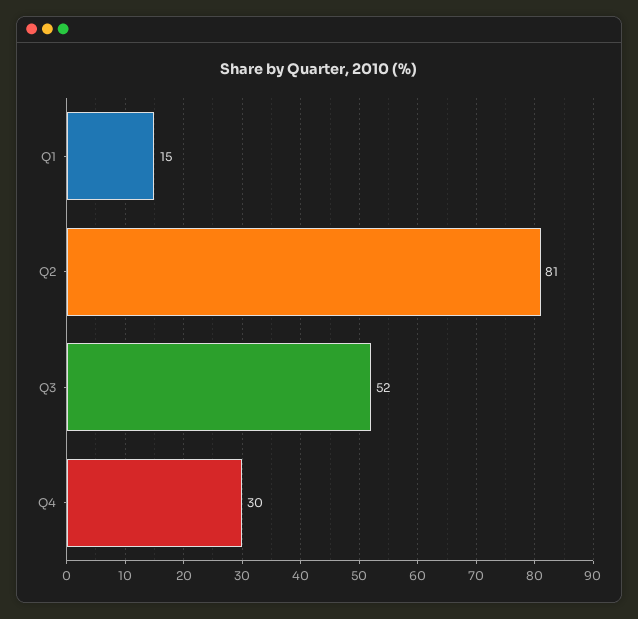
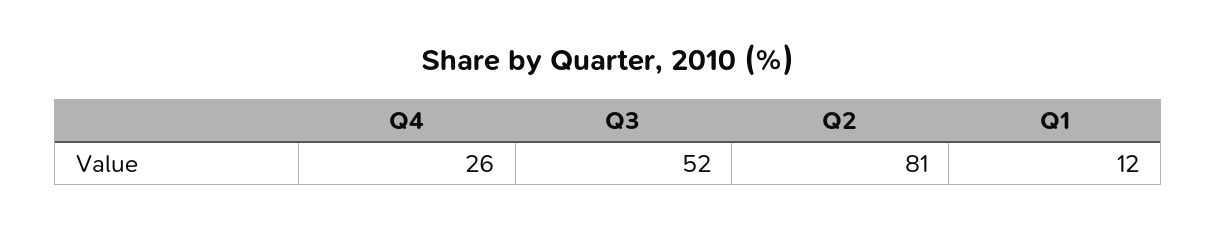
Q1: 15 -> 12
Q4: 30 -> 26

